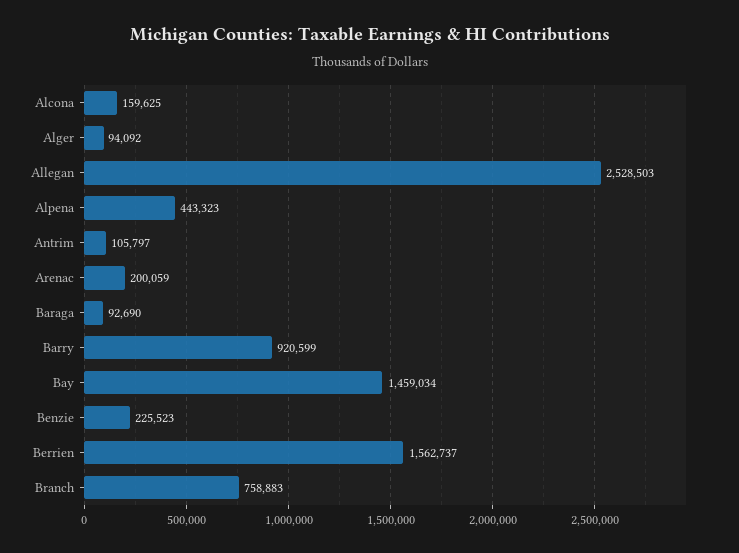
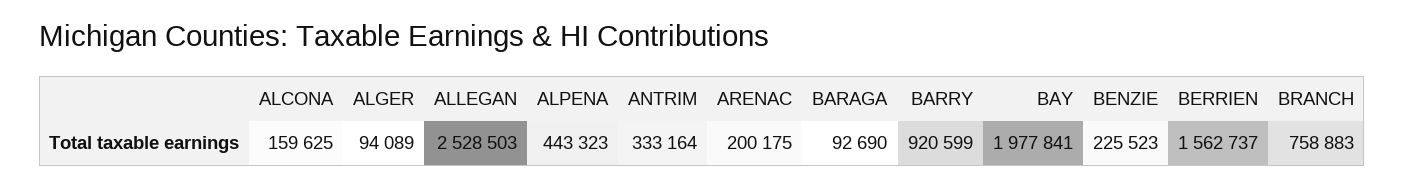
Alger: 94092 -> 94089
Antrim: 105797 -> 333164
Arenac: 200059 -> 200175
Bay: 1459034 -> 1977841

